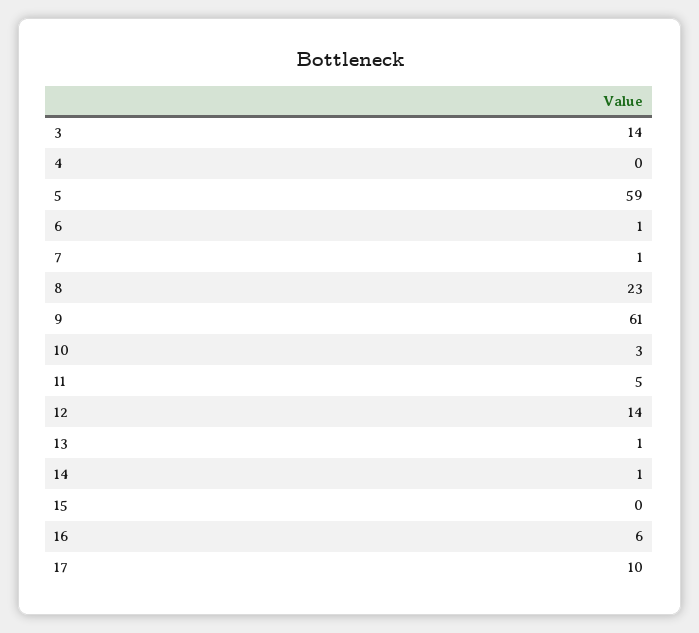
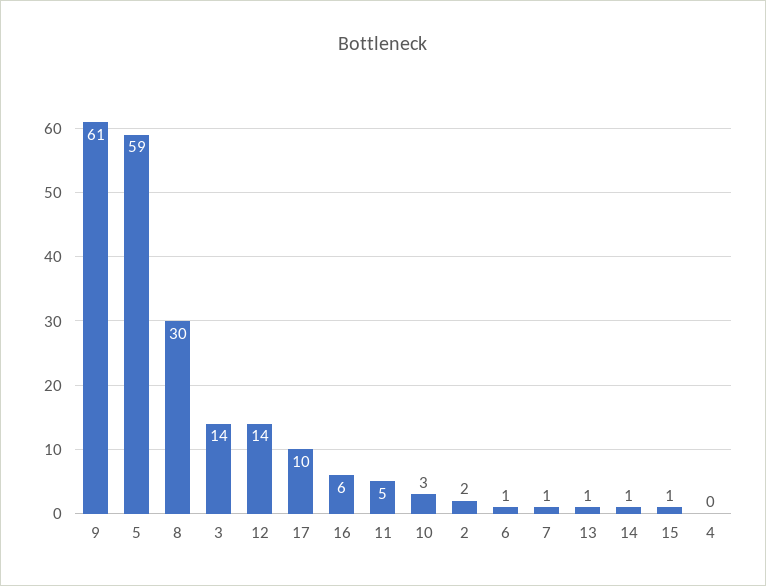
8: 23 -> 30
15: 0 -> 1
2: none -> 2

